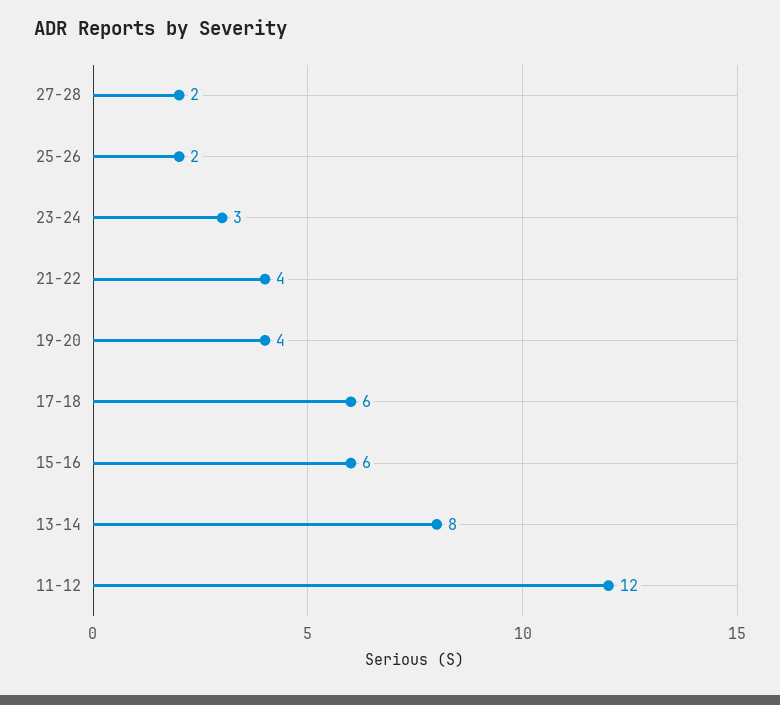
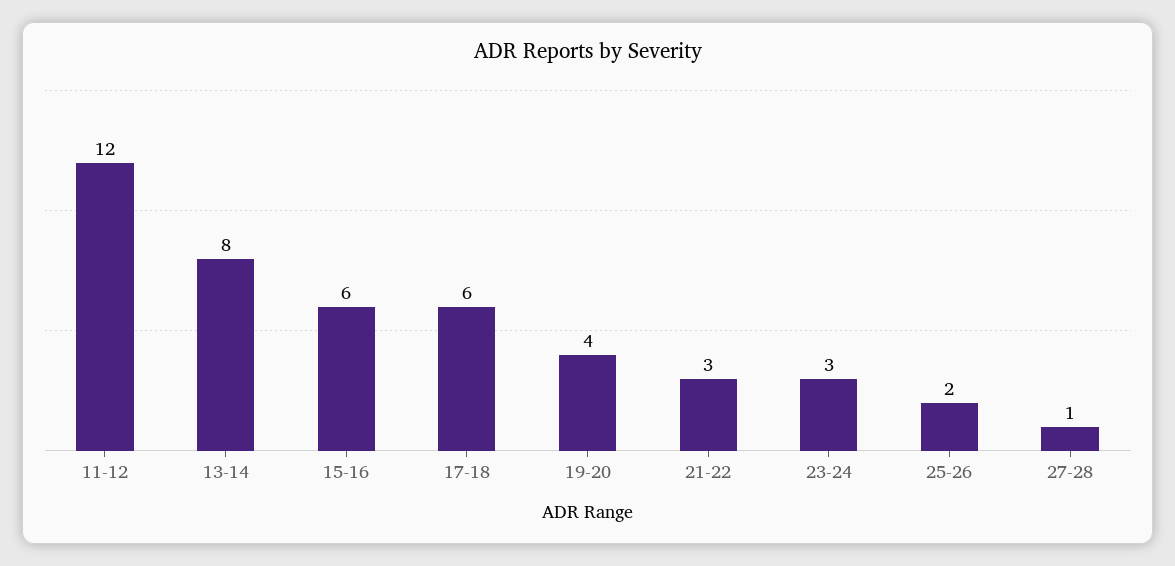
27-28: 2 -> 1
21-22: 4 -> 3

